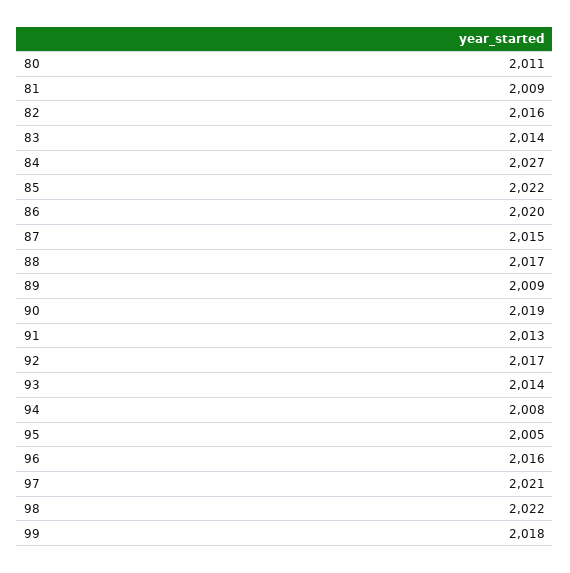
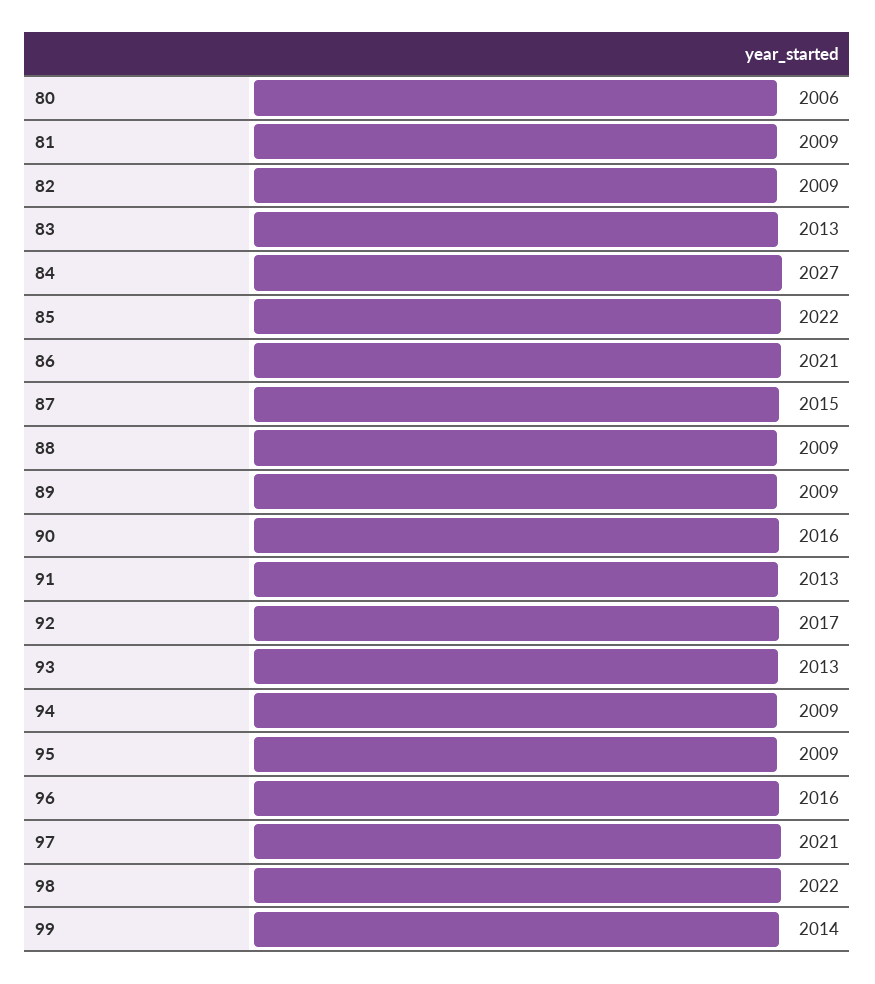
80: 2011 -> 2006
82: 2016 -> 2009
83: 2014 -> 2013
86: 2020 -> 2021
88: 2017 -> 2009
90: 2019 -> 2016
93: 2014 -> 2013
94: 2008 -> 2009
95: 2005 -> 2009
99: 2018 -> 2014

